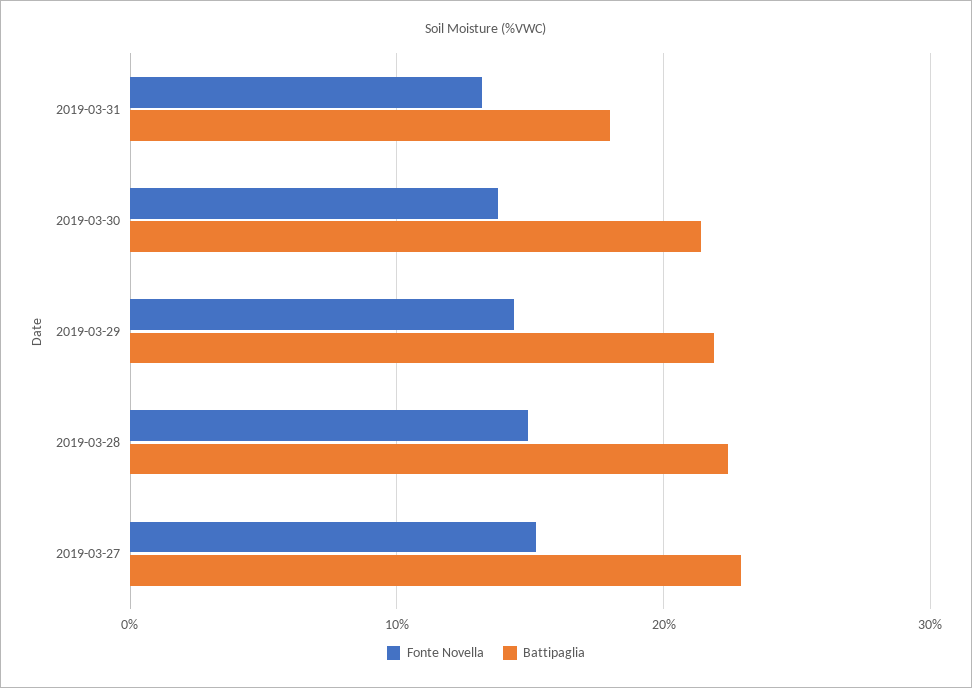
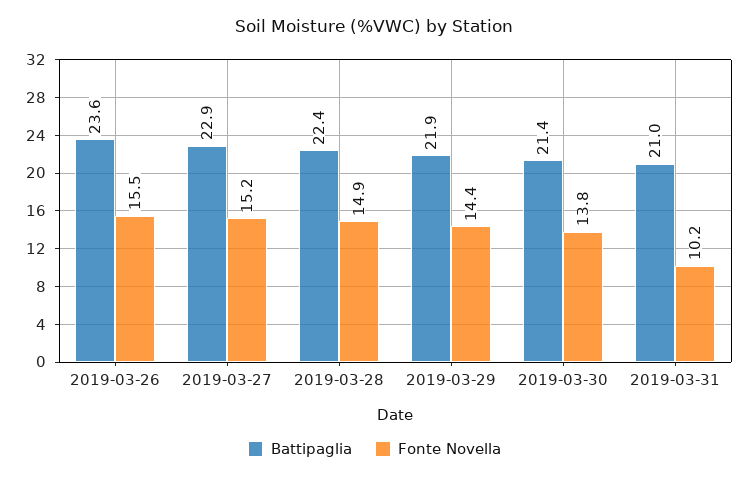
Fonte Novella, 2019-03-31: 13 -> 10.2
Battipaglia, 2019-03-31: 18 -> 21
Battipaglia, 2019-03-26: none -> 23.6
Fonte Novella, 2019-03-26: none -> 15.5

